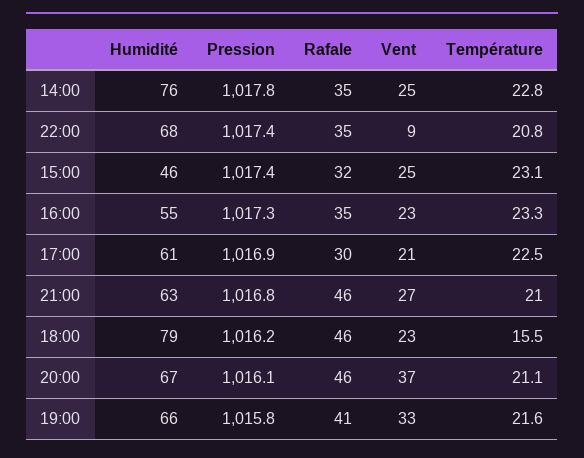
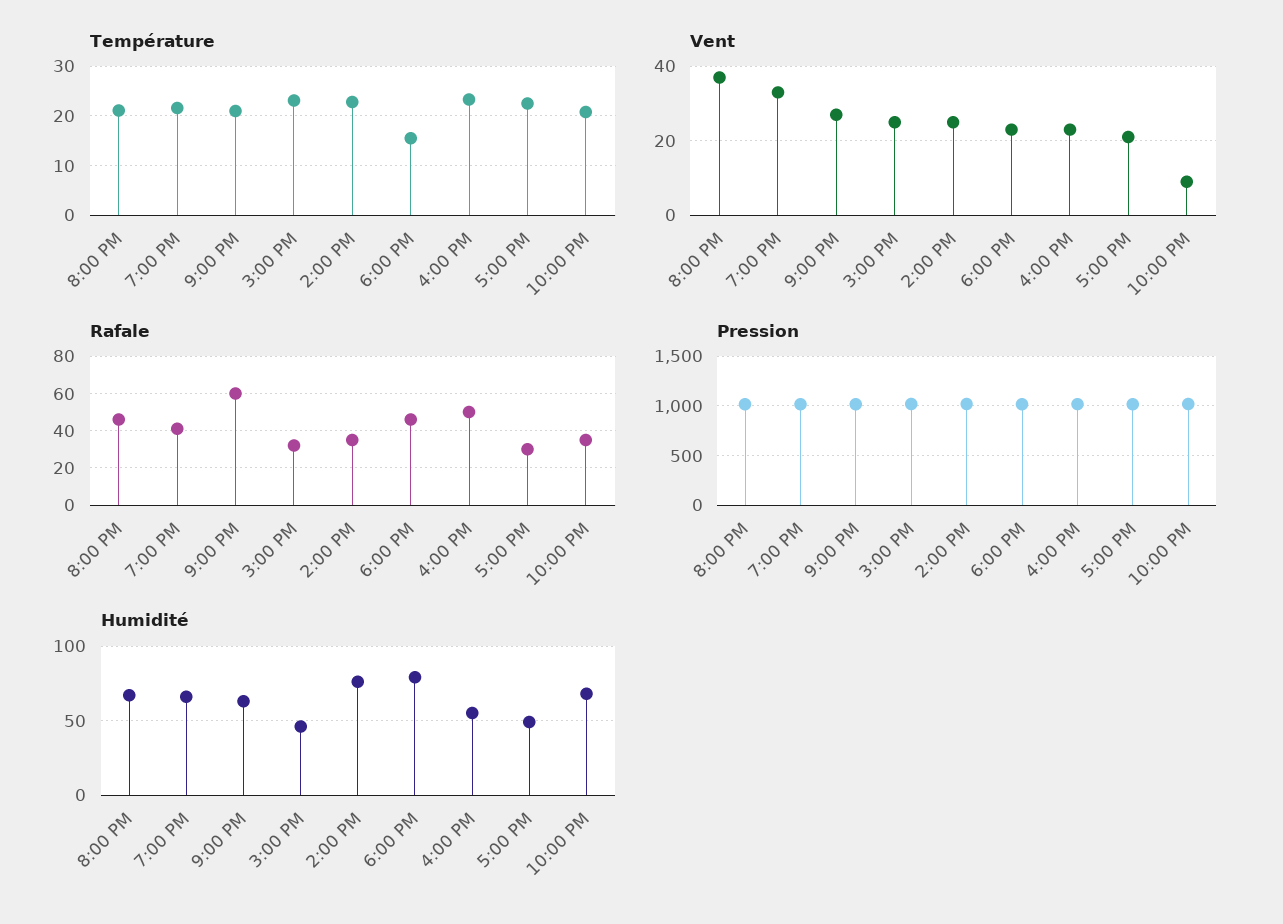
Rafale, 16:00: 35 -> 50
Humidité, 17:00: 61 -> 50
Rafale, 21:00: 46 -> 60

